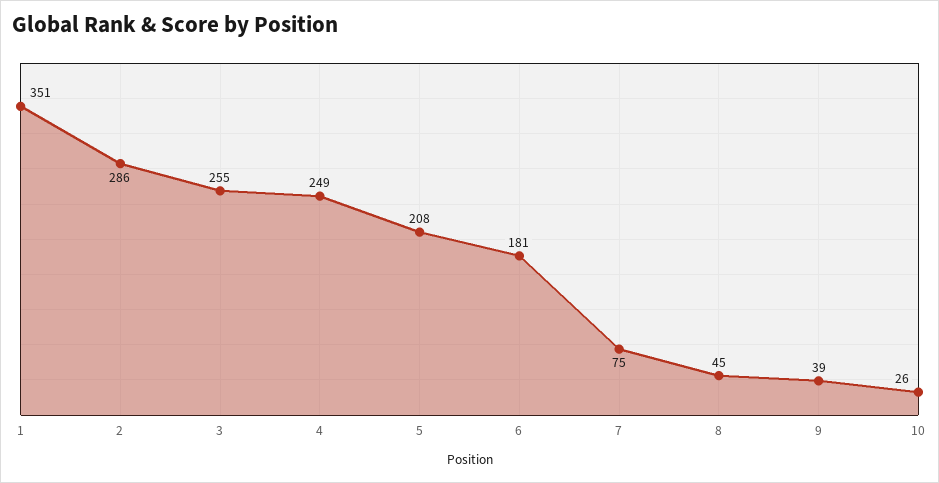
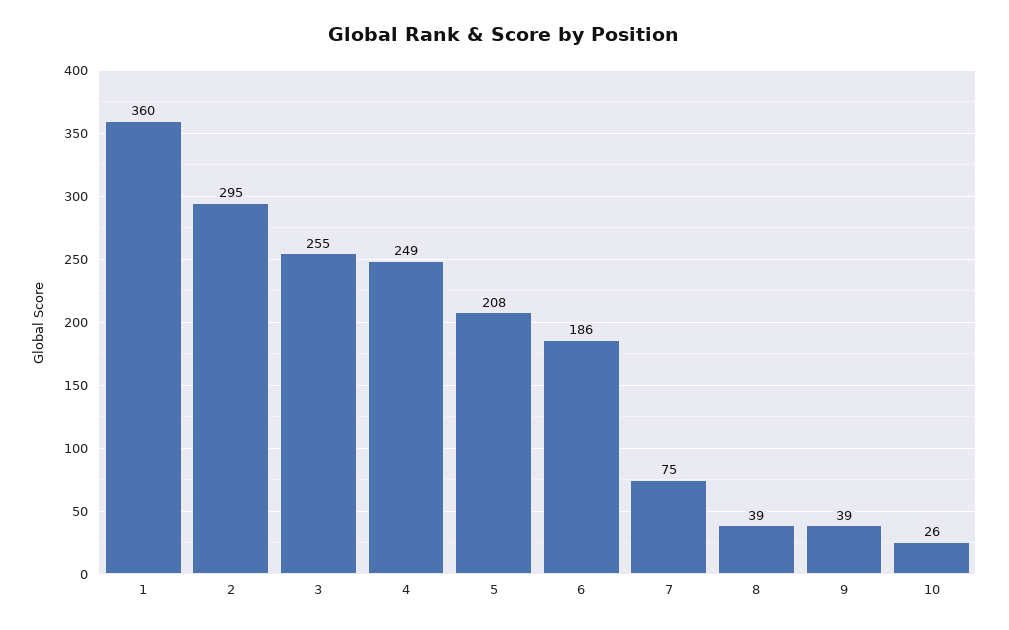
1: 351 -> 360
2: 286 -> 295
6: 181 -> 186
8: 45 -> 39

